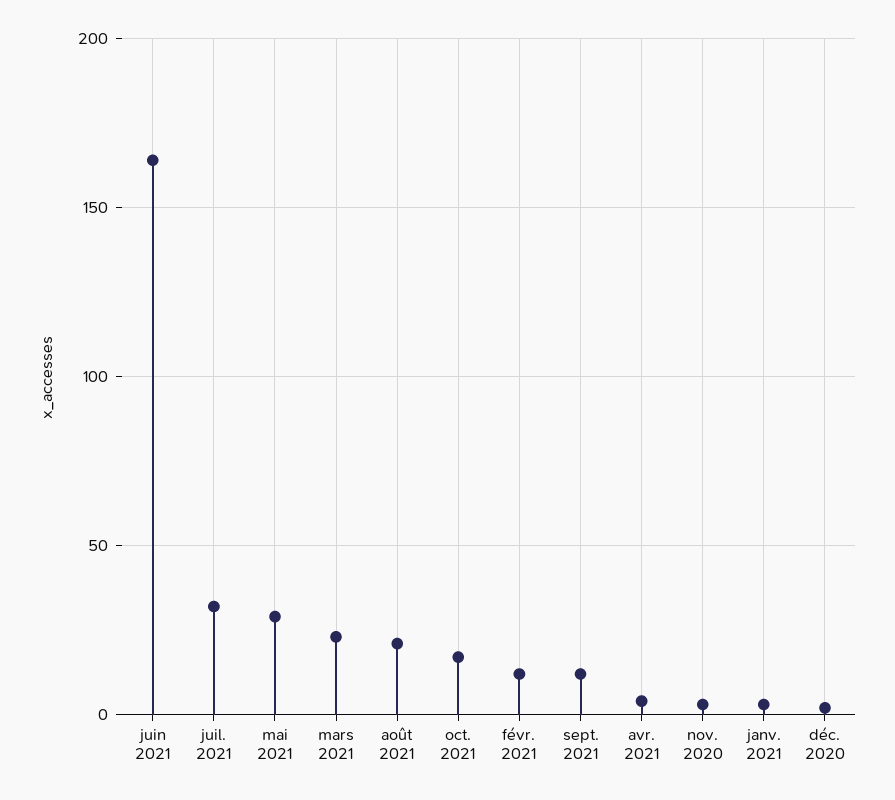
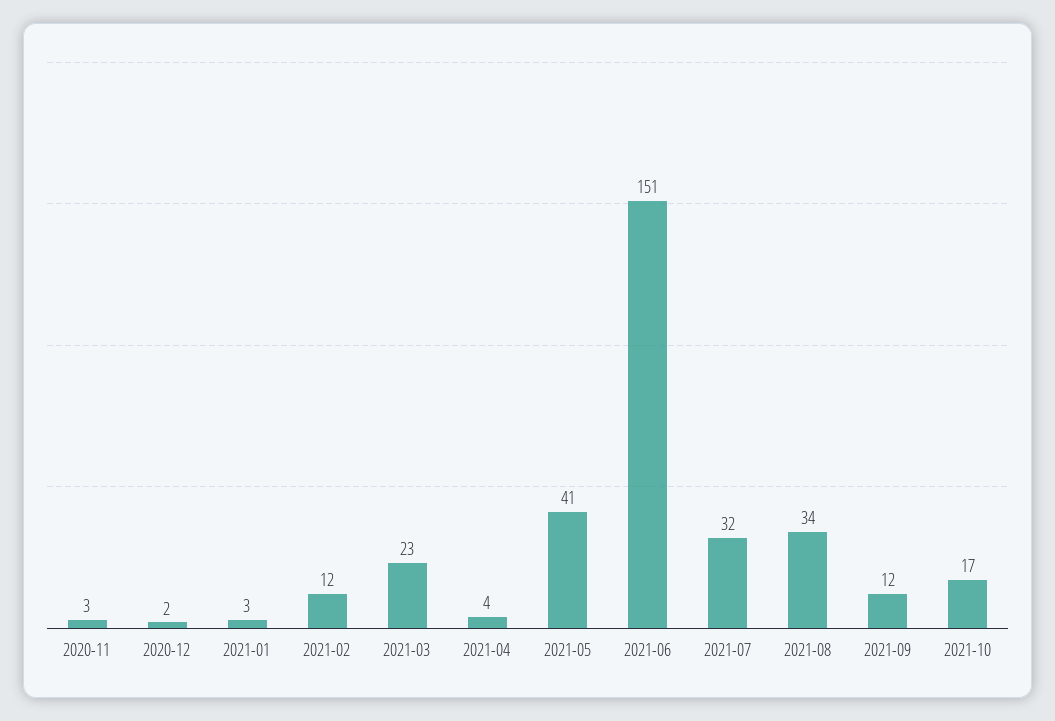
juin 2021: 165 -> 151
mai 2021: 30 -> 41
août 2021: 20 -> 34

